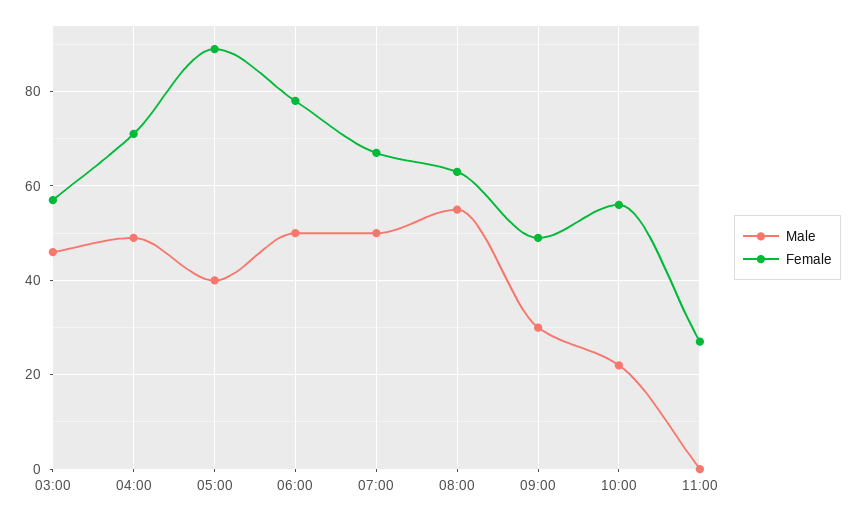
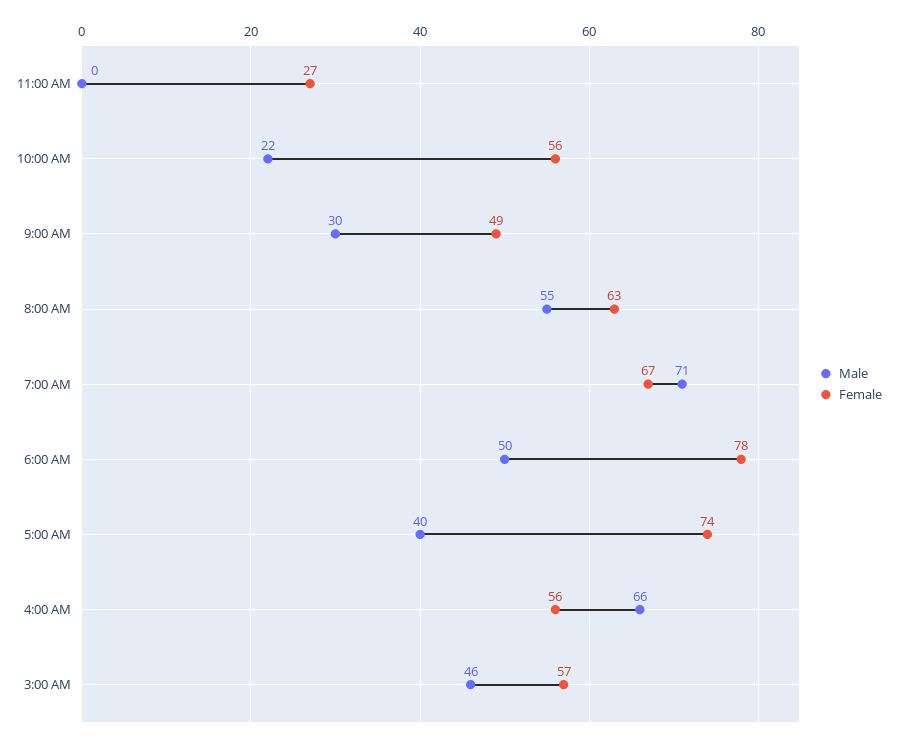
Male, 04:00: 50 -> 66
Female, 04:00: 70 -> 56
Female, 05:00: 90 -> 74
Male, 07:00: 50 -> 71

